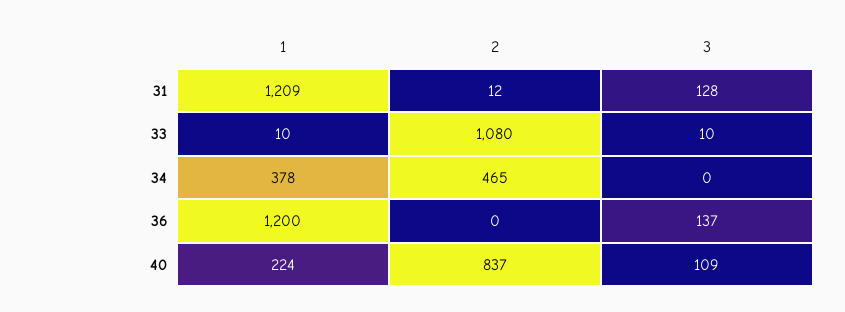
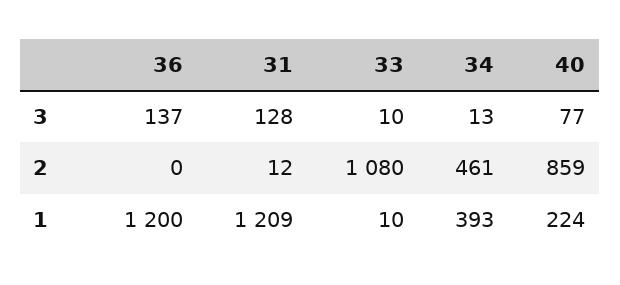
1, 34: 378 -> 393
2, 34: 465 -> 461
3, 34: 0 -> 13
2, 40: 837 -> 859
3, 40: 109 -> 77

